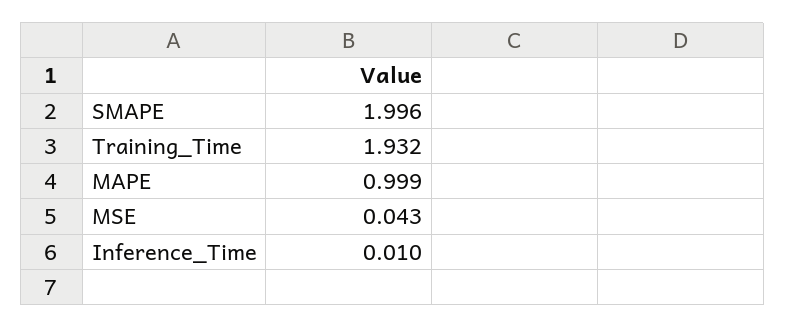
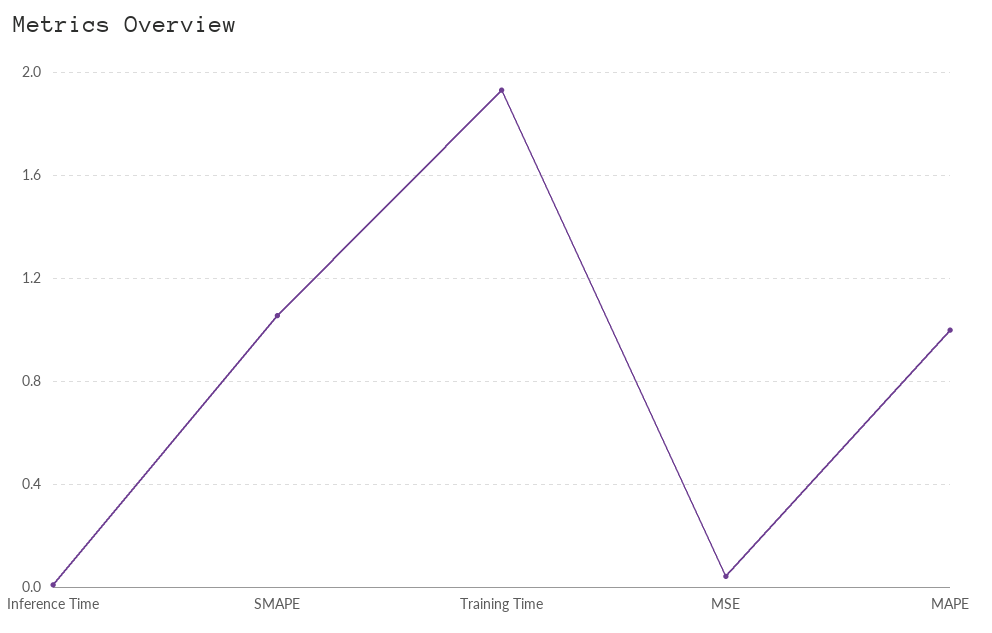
SMAPE: 1.996 -> 1.05

